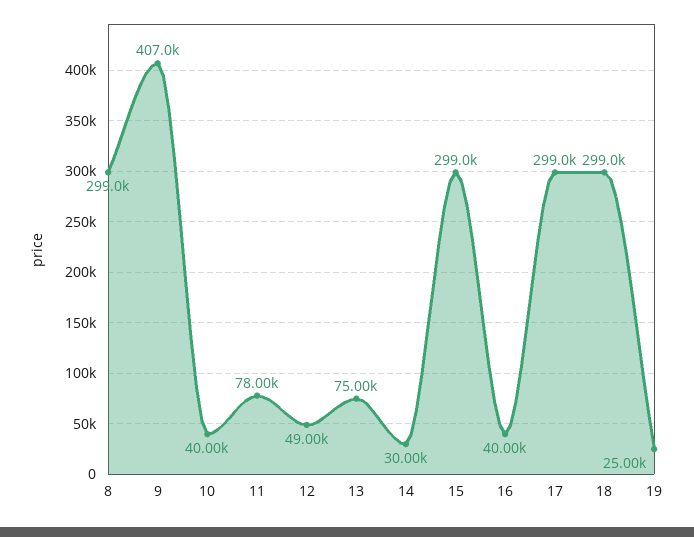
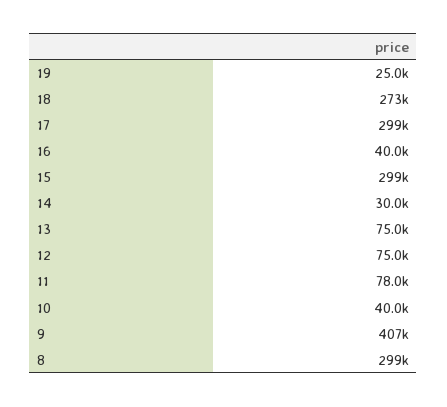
12: 49000 -> 75000
18: 299000 -> 273000

